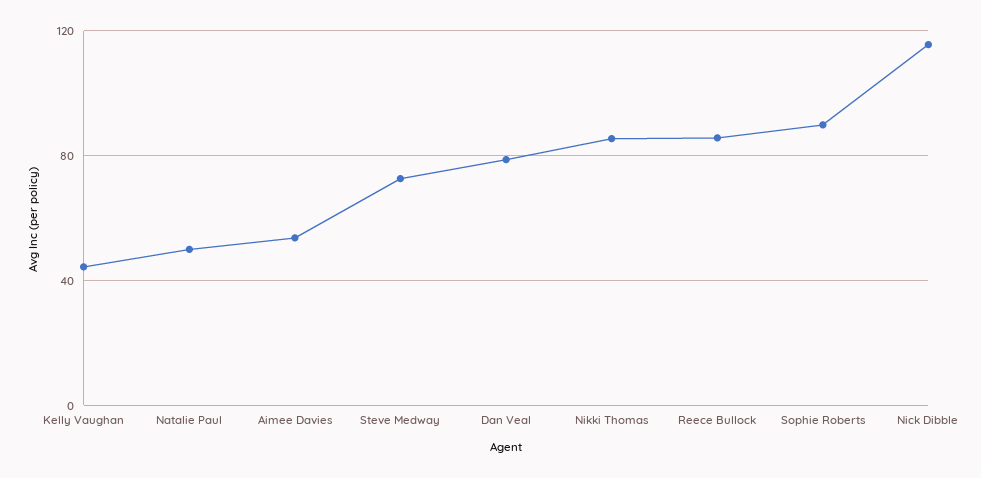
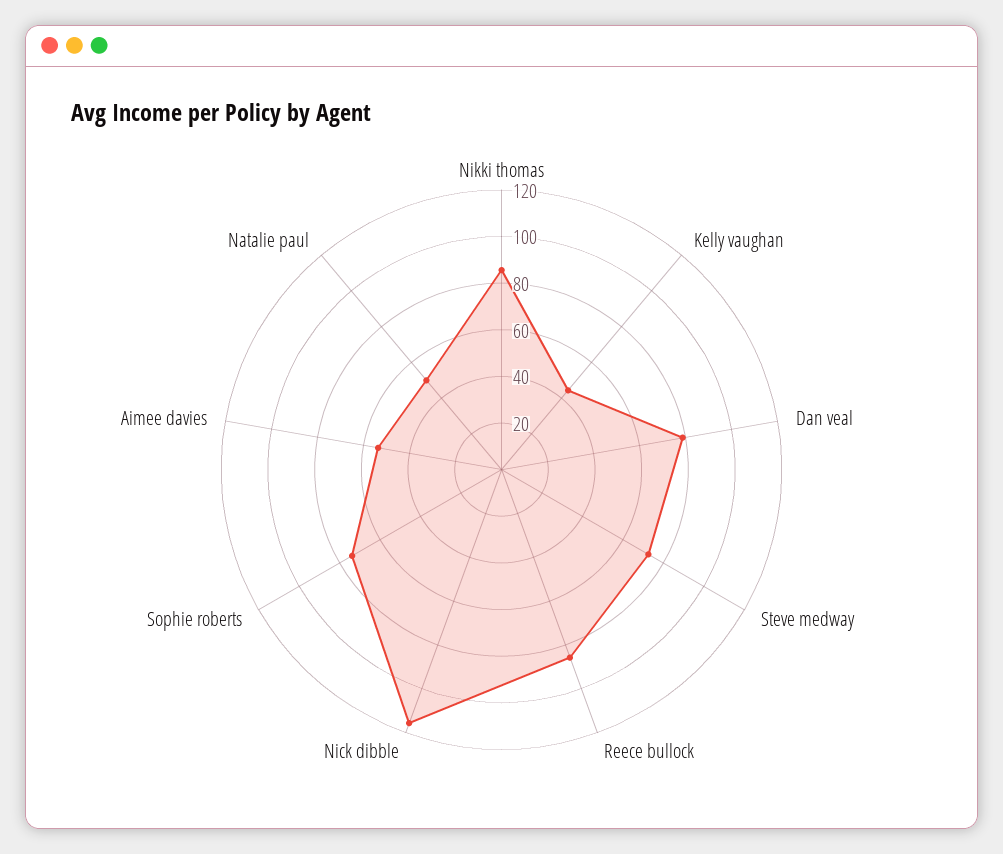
Sophie Roberts: 90 -> 75

